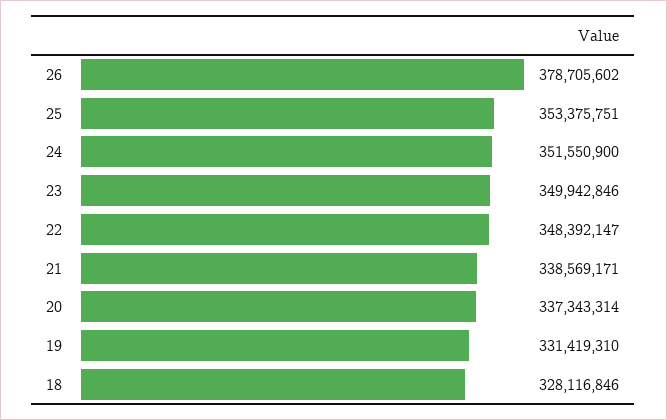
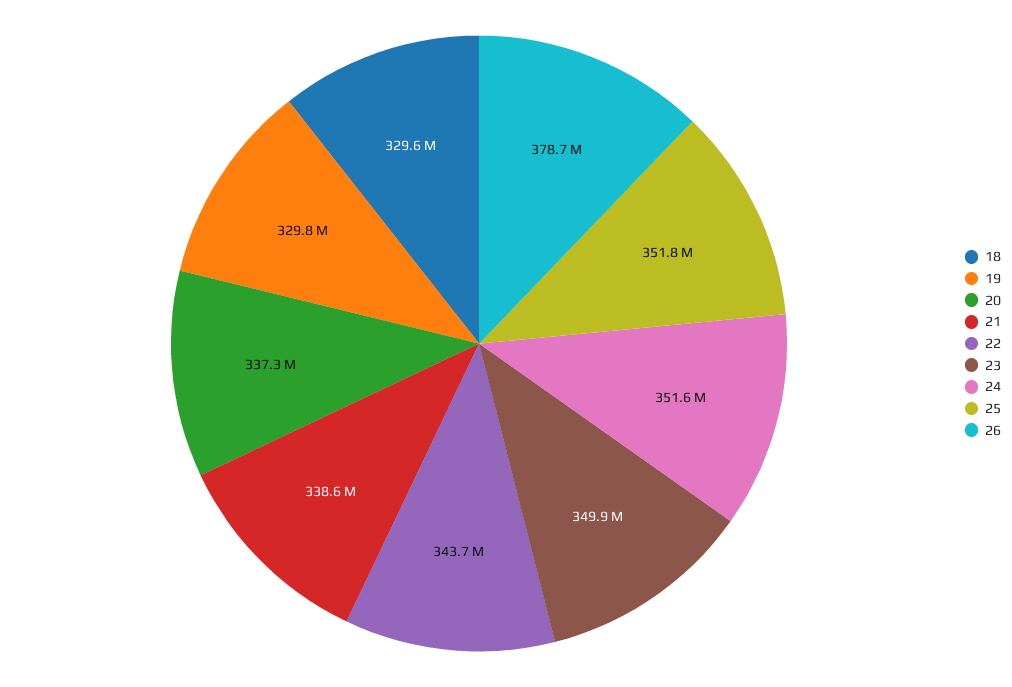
25: 353375751 -> 351800000
22: 348392147 -> 343700000
19: 331419310 -> 329800000
18: 328116846 -> 329600000

